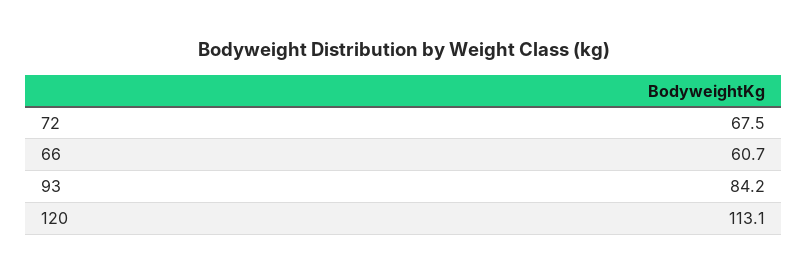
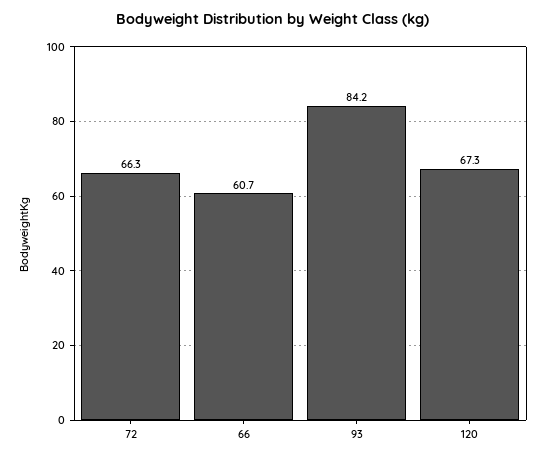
72: 67.5 -> 66.3
120: 113.1 -> 67.3

